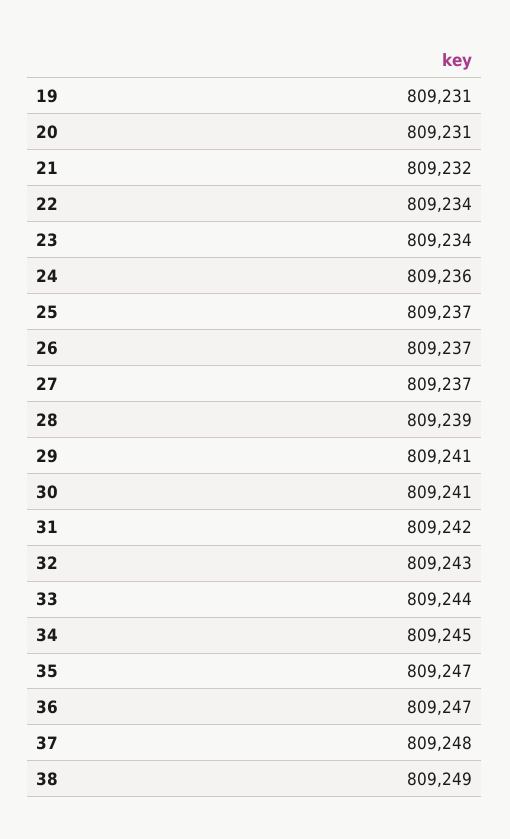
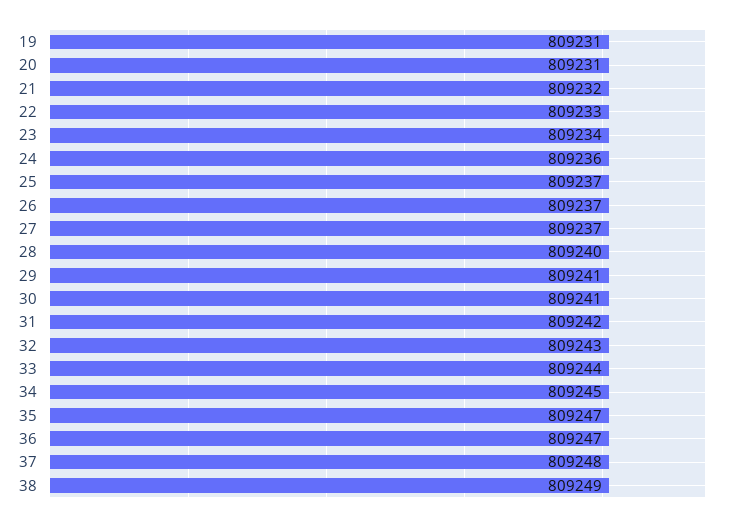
22: 809234 -> 809233
28: 809239 -> 809240

